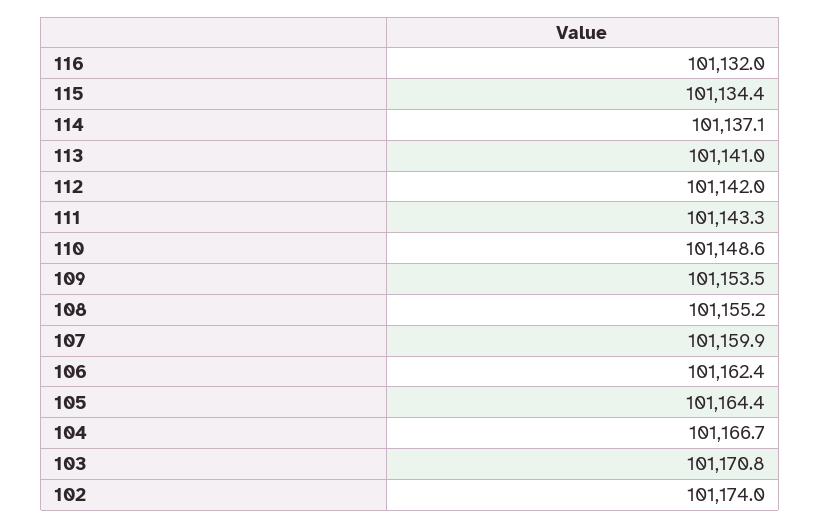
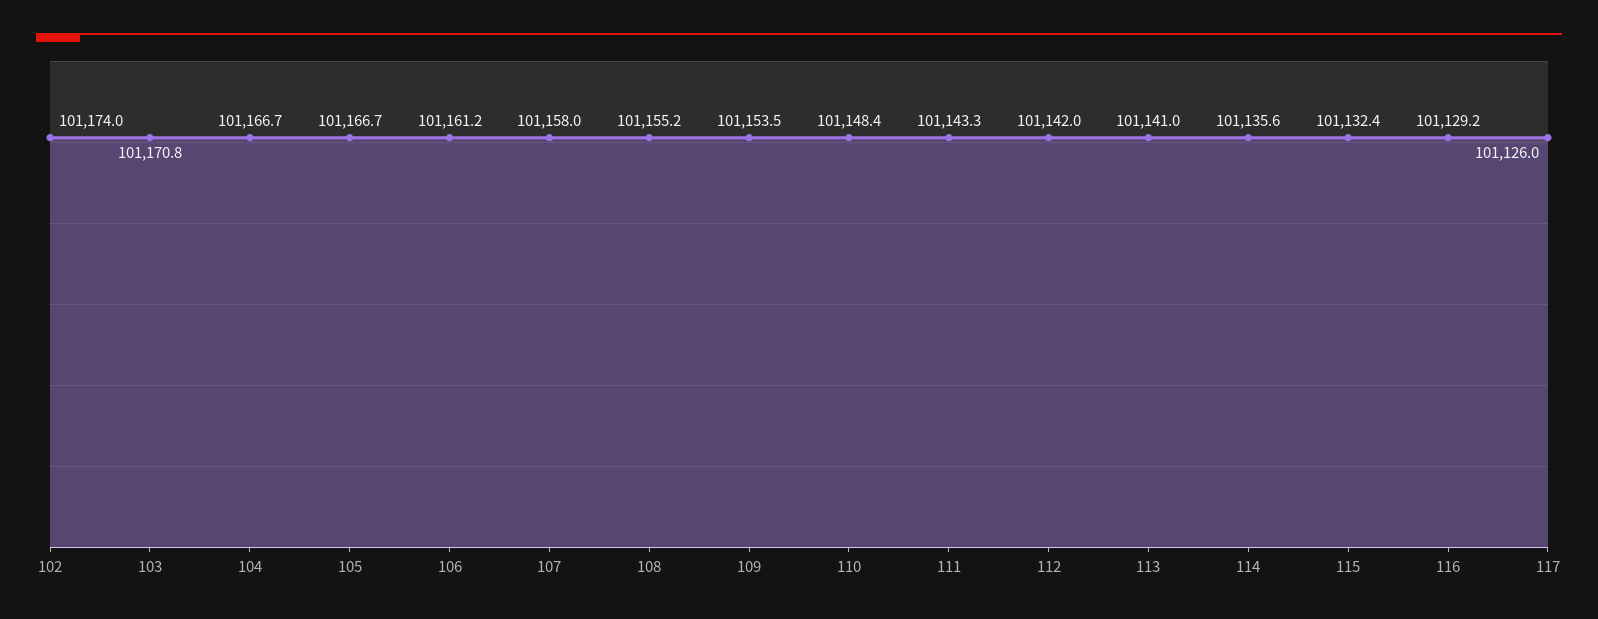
116: 101132 -> 101129.2
115: 101134.4 -> 101132.4
114: 101137.1 -> 101135.6
110: 101148.6 -> 101148.4
107: 101159.9 -> 101158
106: 101162.4 -> 101161.2
105: 101164.4 -> 101166.7
117: none -> 101126

